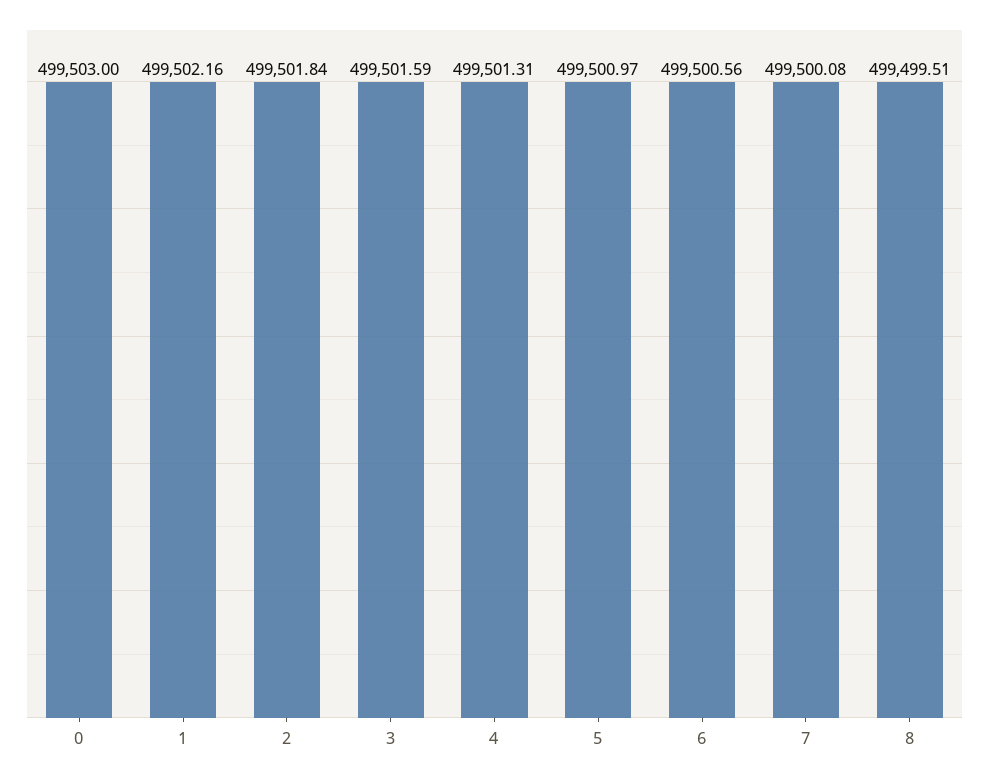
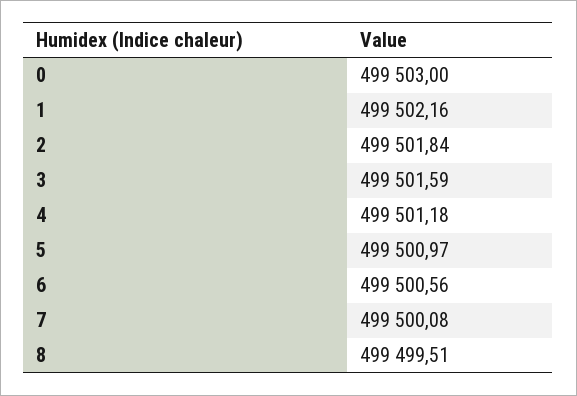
4: 499501.31 -> 499501.18

